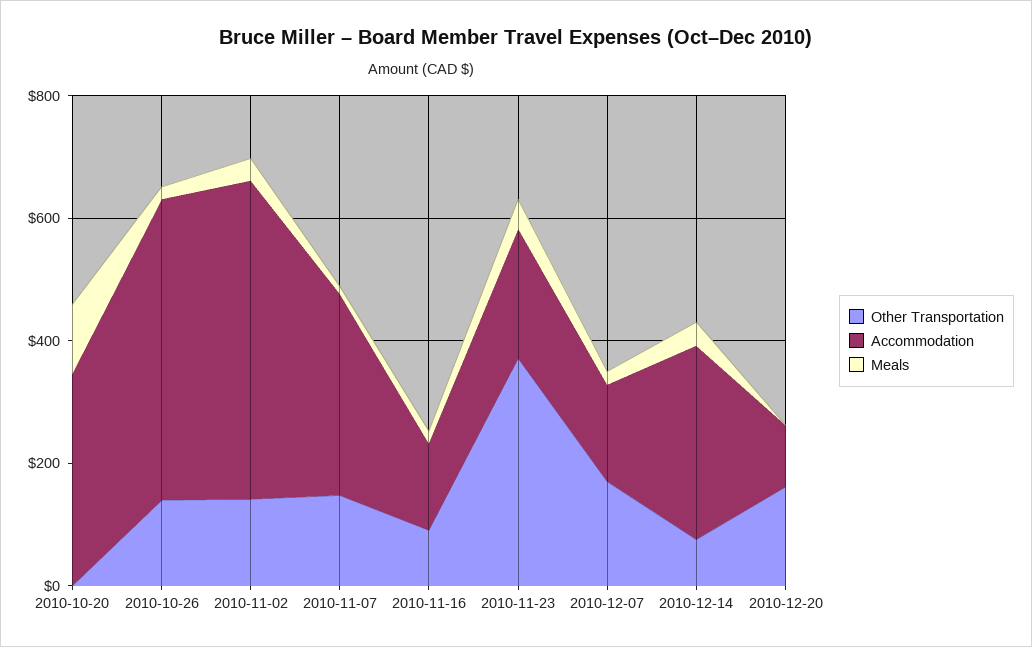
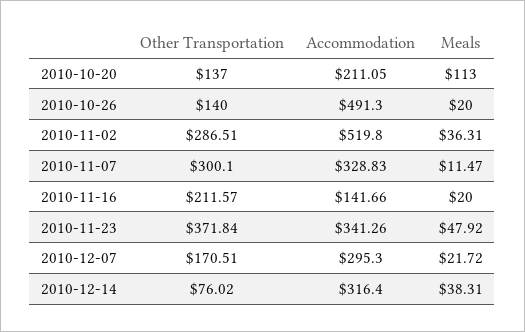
Other Transportation, 2010-10-20: 0 -> 137
Accommodation, 2010-10-20: 350 -> 211.05
Other Transportation, 2010-11-02: 150 -> 286.51
Other Transportation, 2010-11-07: 150 -> 300.1
Other Transportation, 2010-11-16: 100 -> 211.57
Accommodation, 2010-11-23: 200 -> 341.26
Accommodation, 2010-12-07: 150 -> 295.3
Other Transportation, 2010-12-20: 150 -> none
Accommodation, 2010-12-20: 100 -> none
Meals, 2010-12-20: 0 -> none

